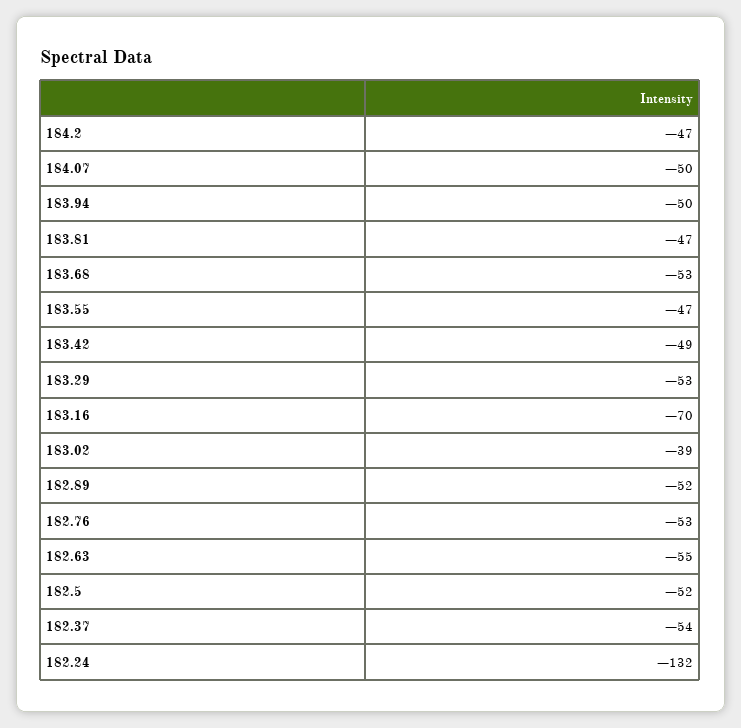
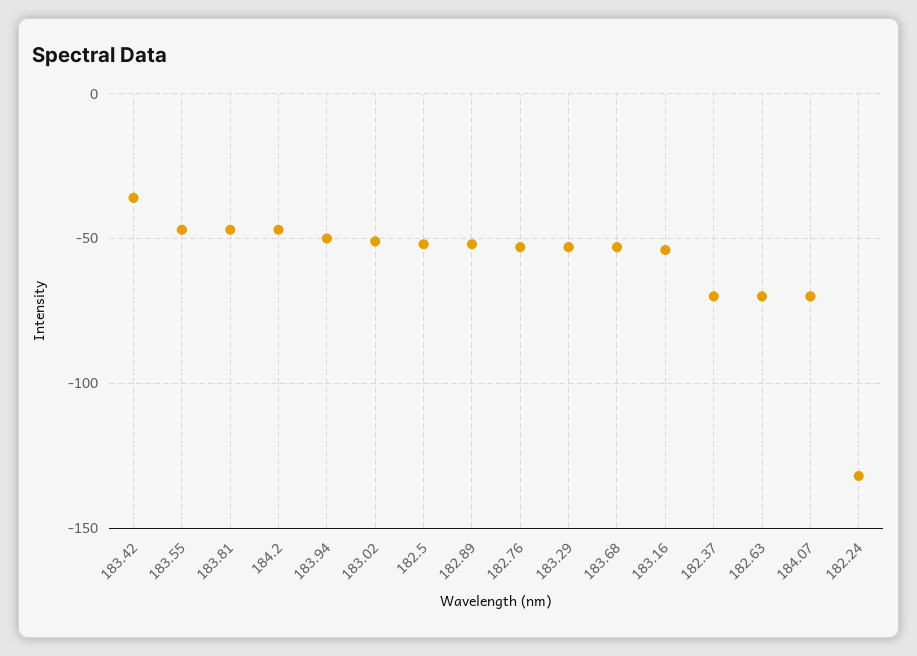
184.07: -50 -> -70
183.42: -49 -> -35
183.16: -70 -> -55
183.02: -39 -> -50
182.63: -55 -> -70
182.37: -54 -> -70

